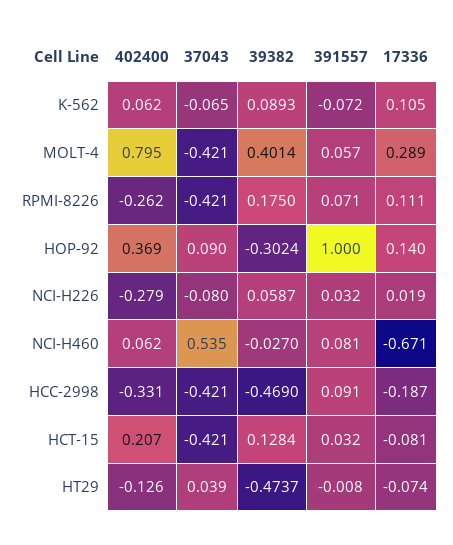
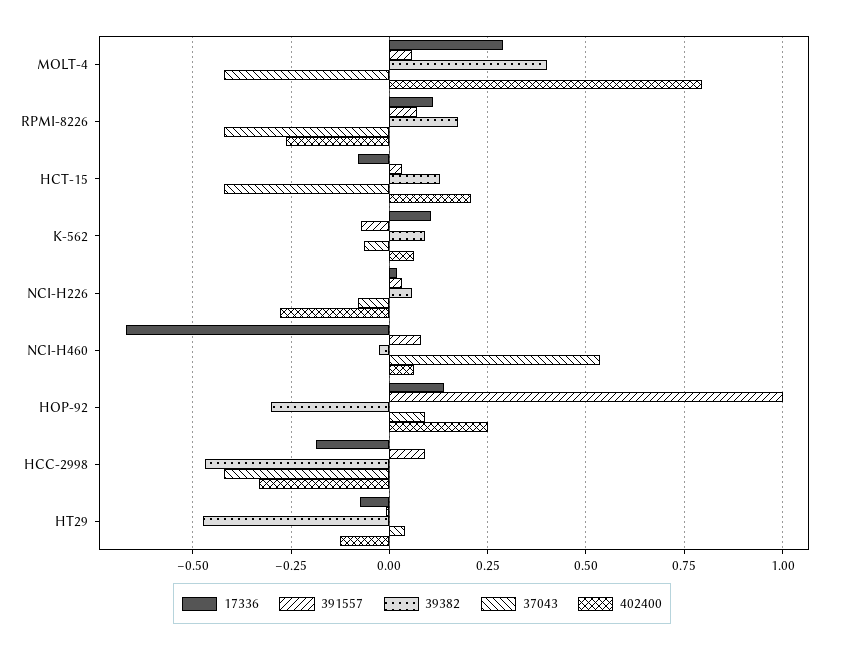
402400, HOP-92: 0.369 -> 0.25

